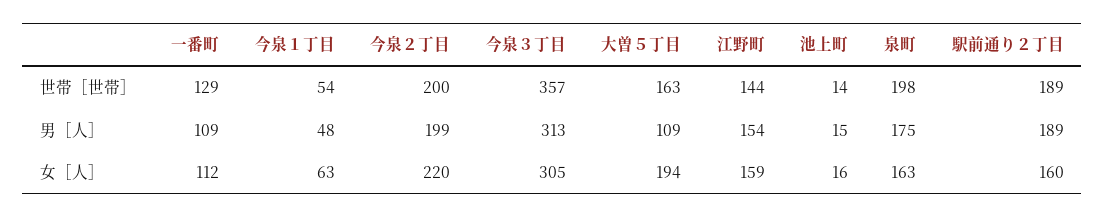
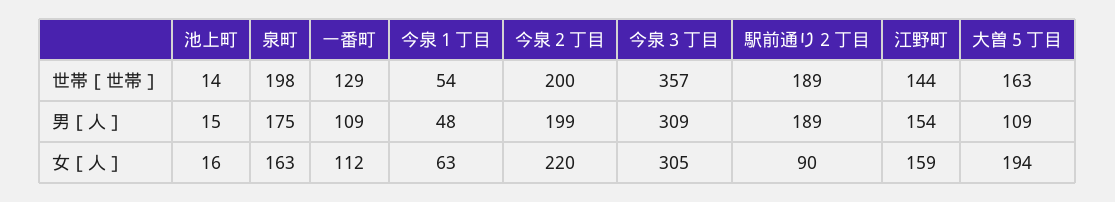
今泉３丁目, 男［人］: 313 -> 309
駅前通り２丁目, 女［人］: 160 -> 90

